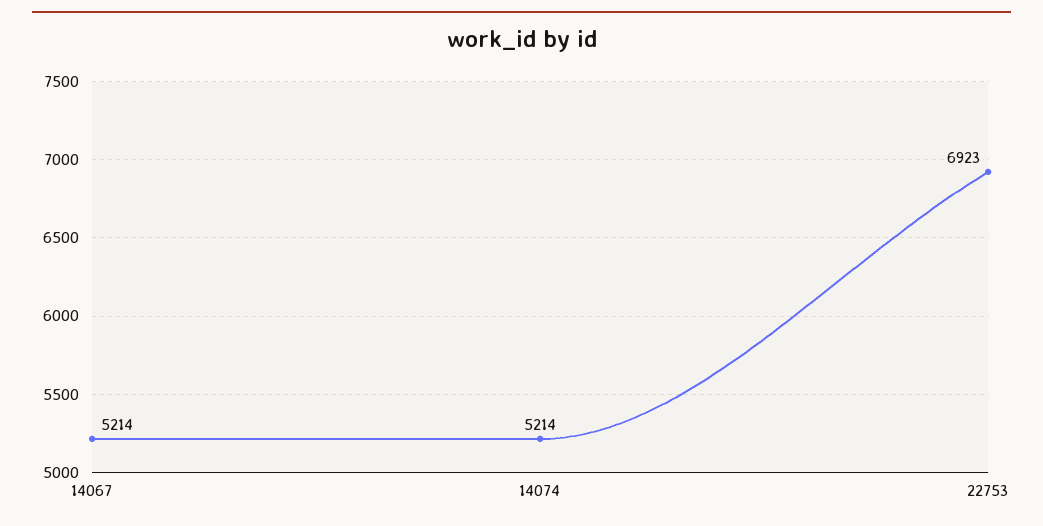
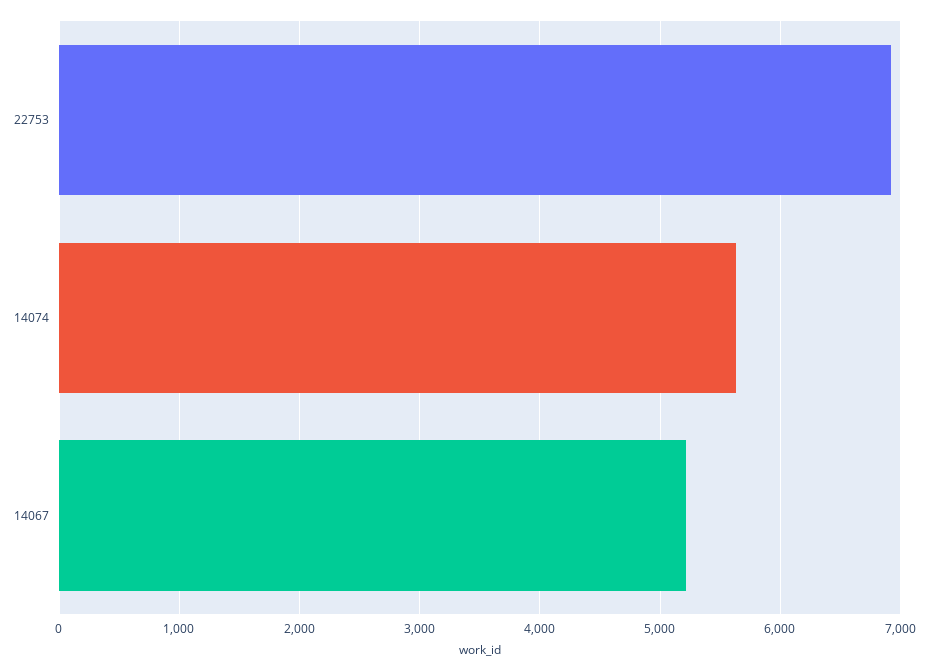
14074: 5214 -> 5600

